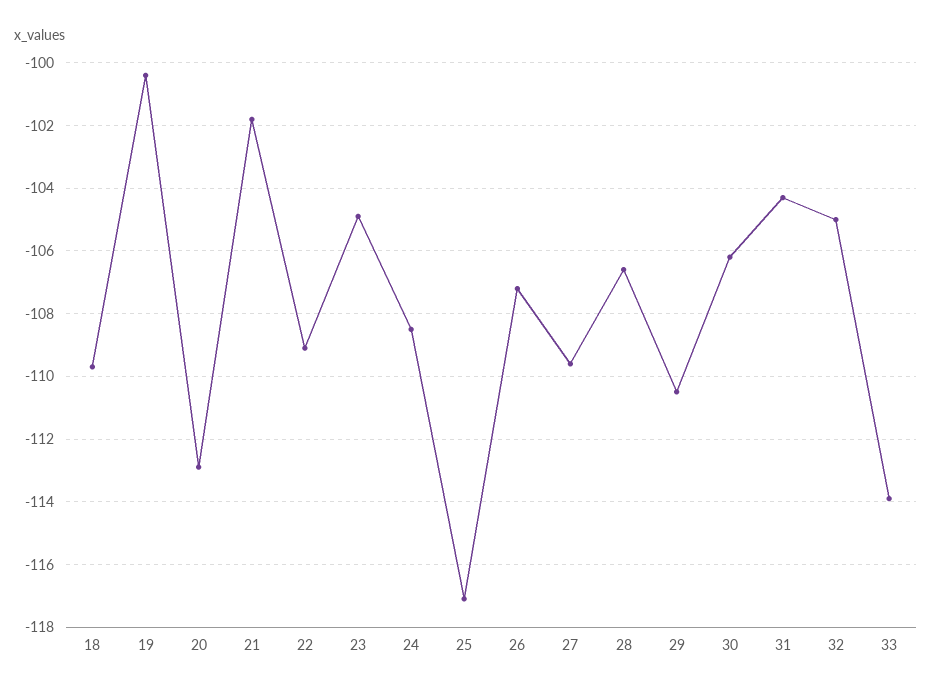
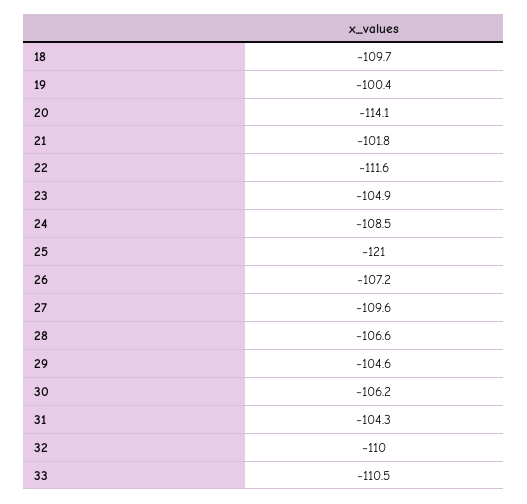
20: -113 -> -114.1
22: -109 -> -111.6
25: -117 -> -121
29: -110.5 -> -104.6
32: -105 -> -110
33: -114 -> -110.5

